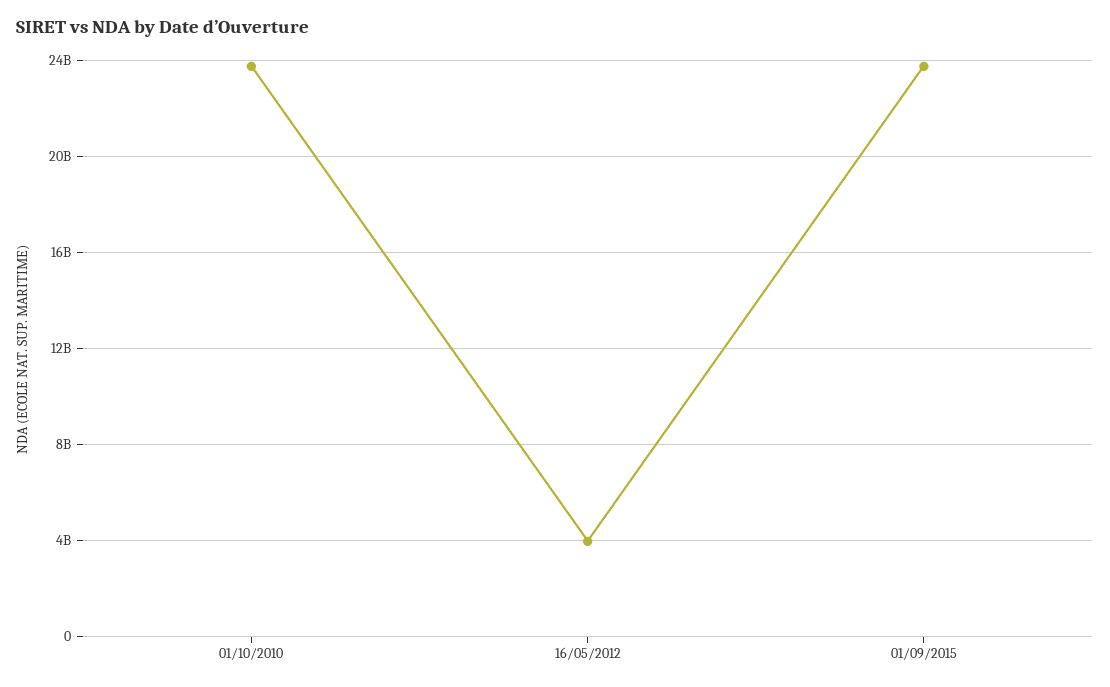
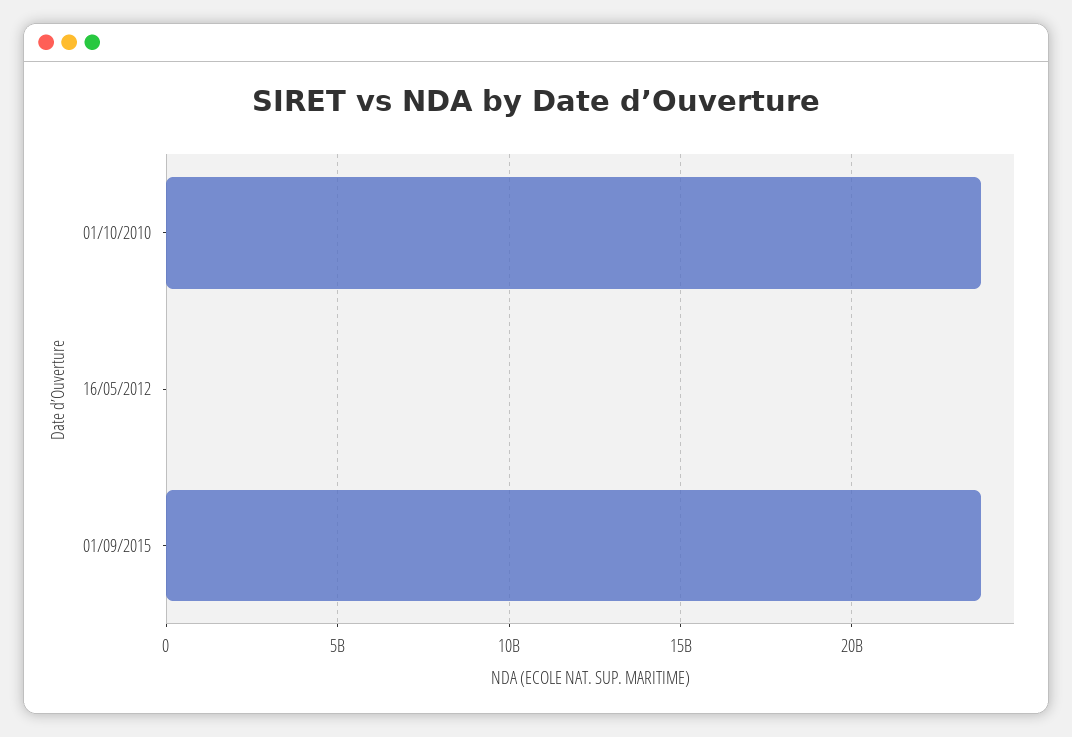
16/05/2012: 4000000000 -> 0

